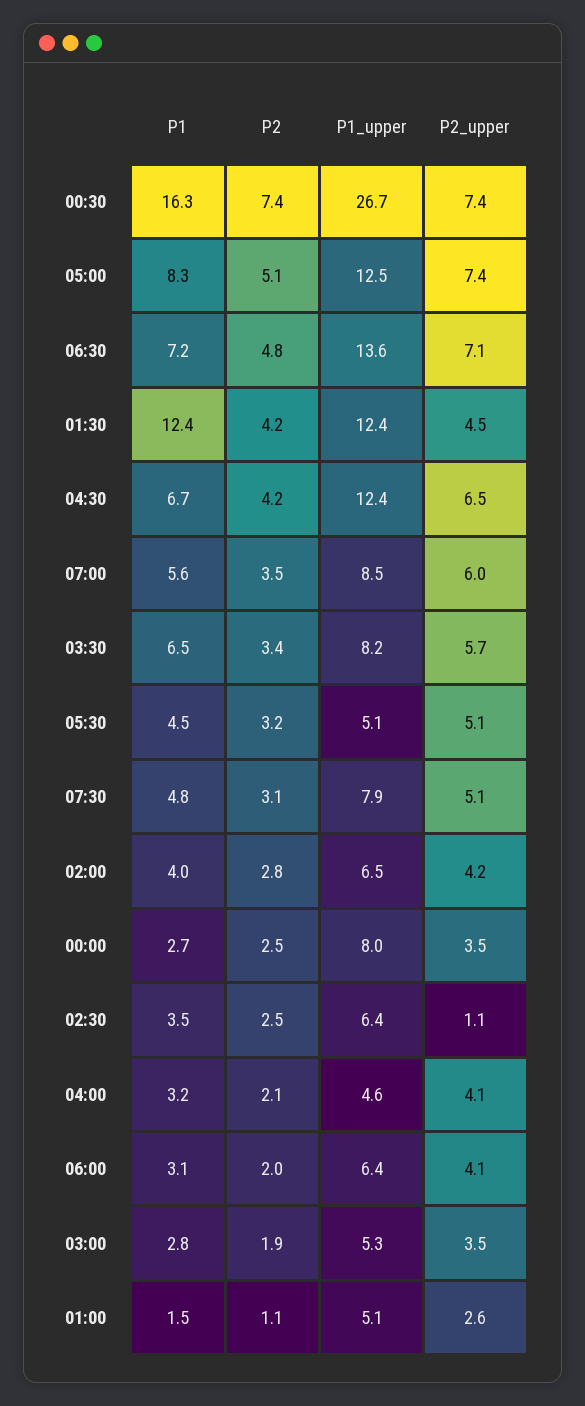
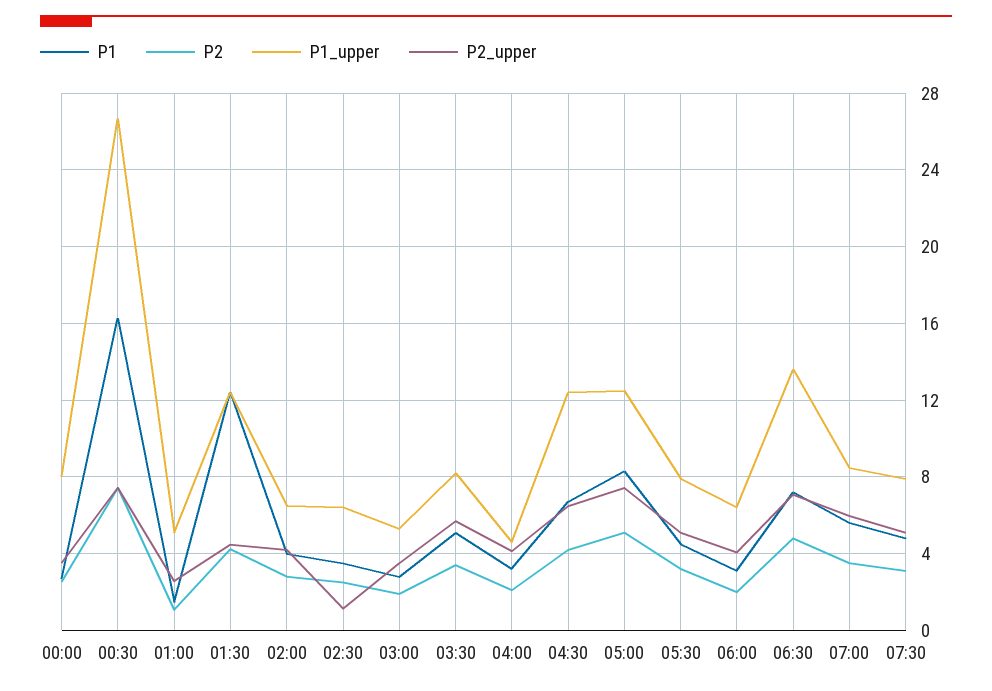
P1, 03:30: 6.5 -> 5
P1_upper, 05:30: 5.1 -> 8

